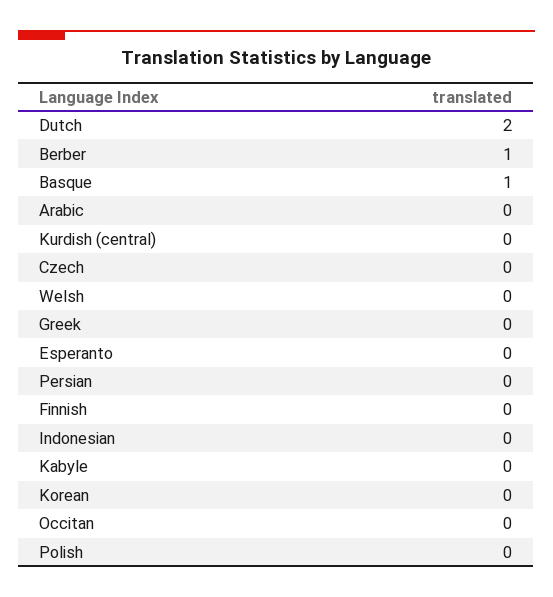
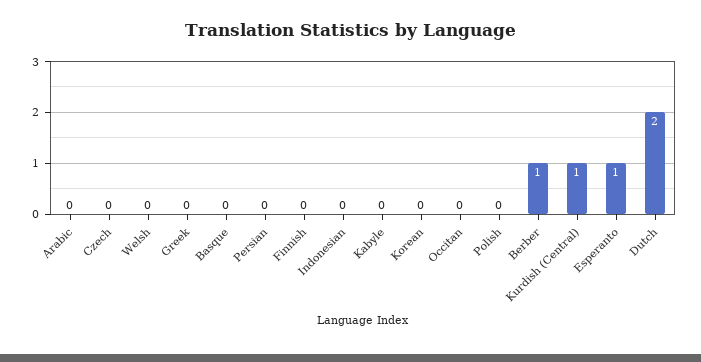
Basque: 1 -> 0
Kurdish (central): 0 -> 1
Esperanto: 0 -> 1

